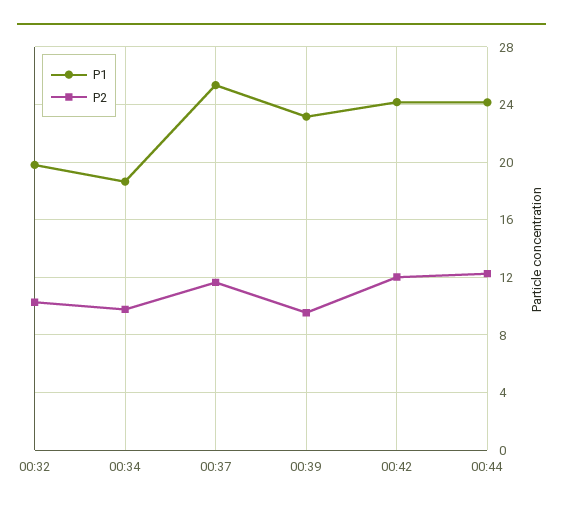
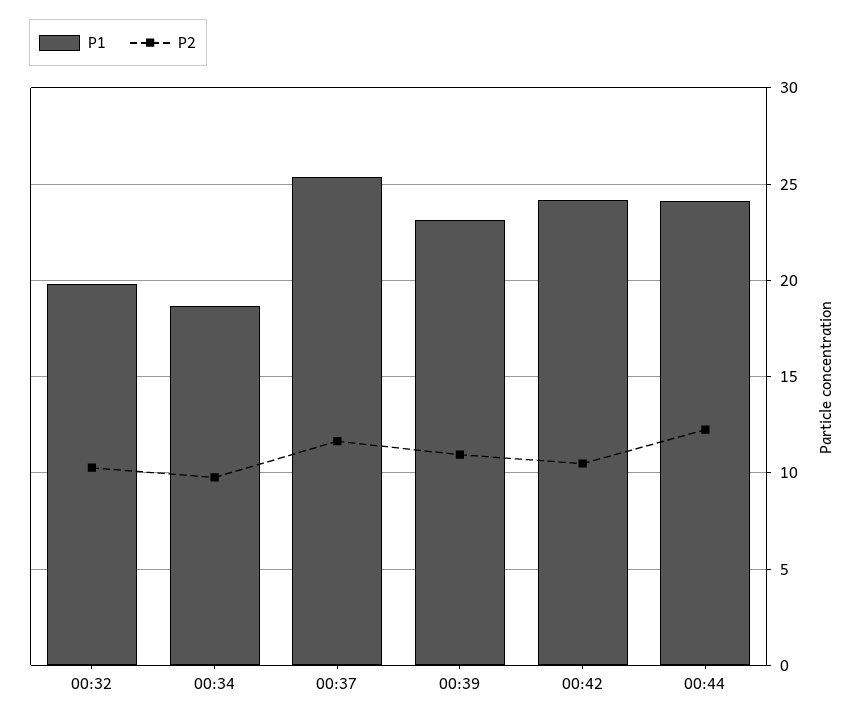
P2, 00:39: 9.5 -> 11
P2, 00:42: 12 -> 10.5

